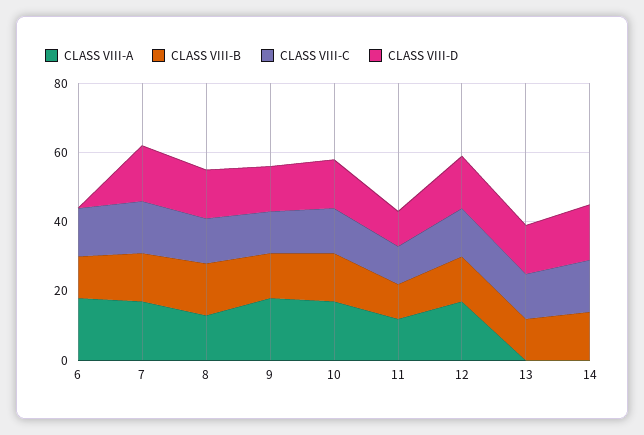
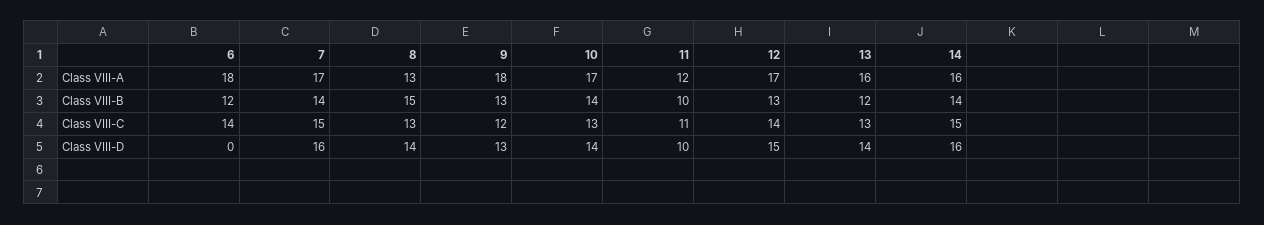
CLASS VIII-A, 13: 0 -> 16
CLASS VIII-A, 14: 0 -> 16

